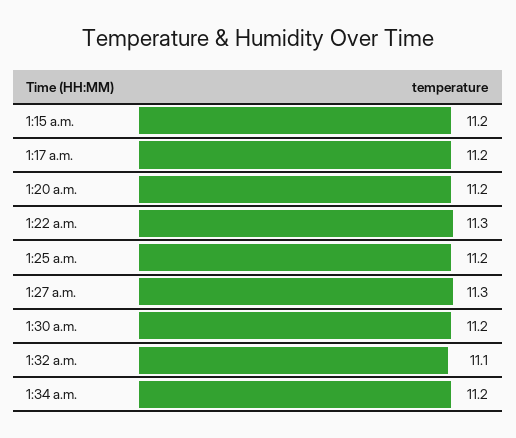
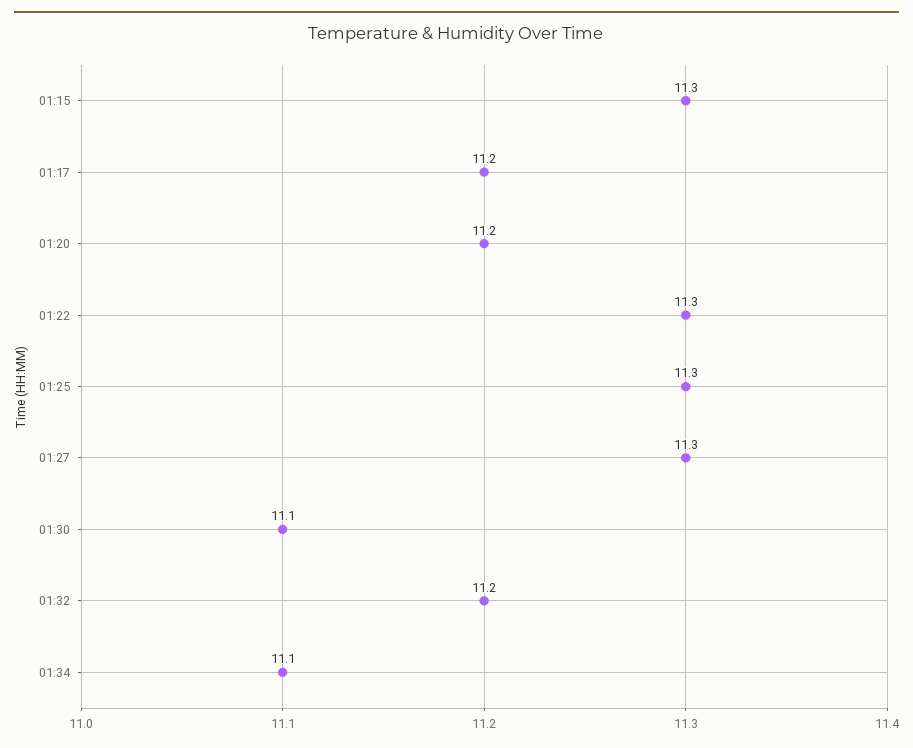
1:15 a.m.: 11.2 -> 11.3
1:25 a.m.: 11.2 -> 11.3
1:30 a.m.: 11.2 -> 11.1
1:32 a.m.: 11.1 -> 11.2
1:34 a.m.: 11.2 -> 11.1

